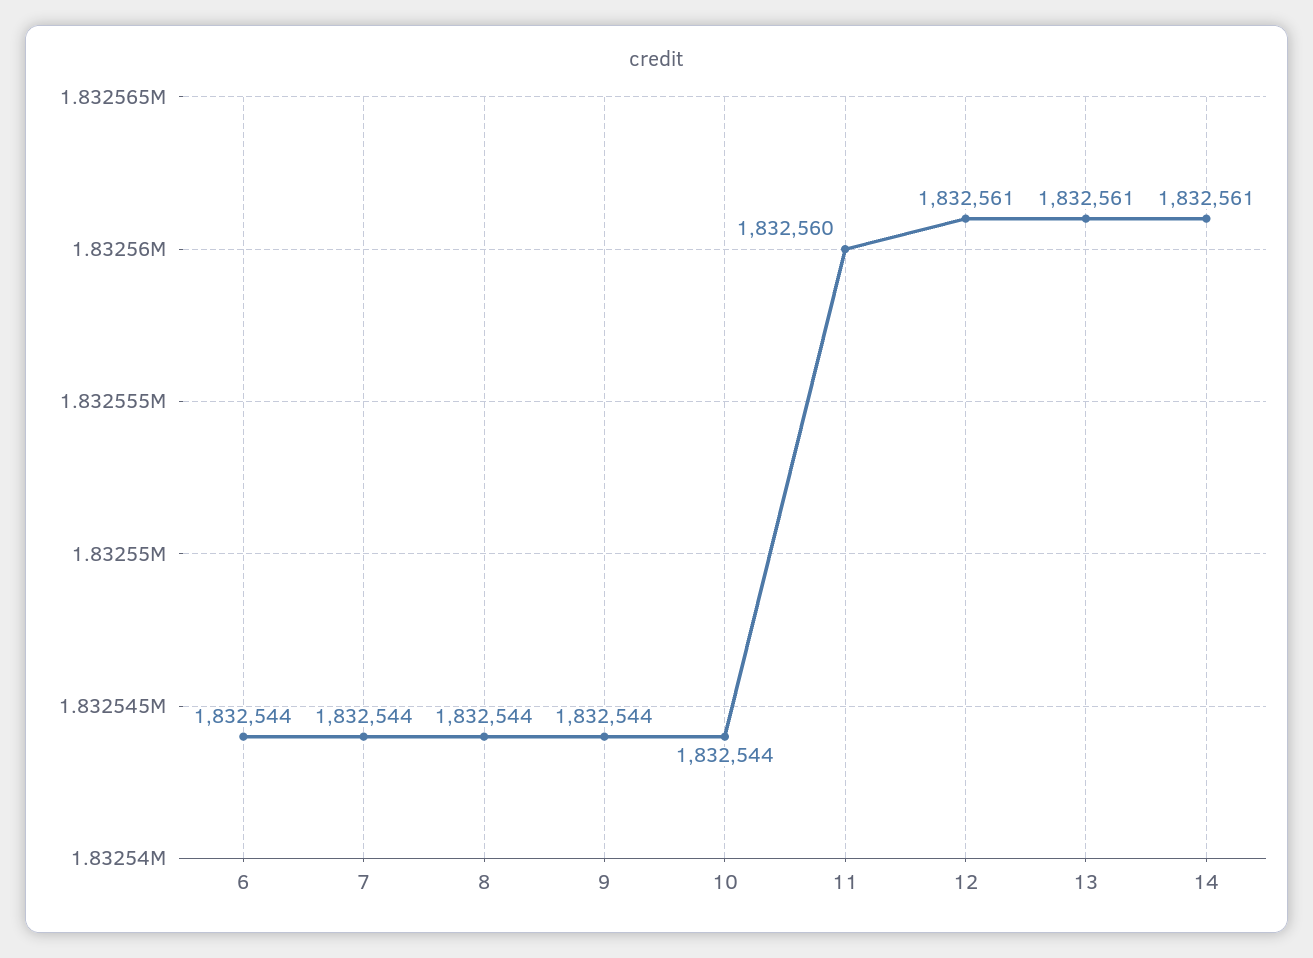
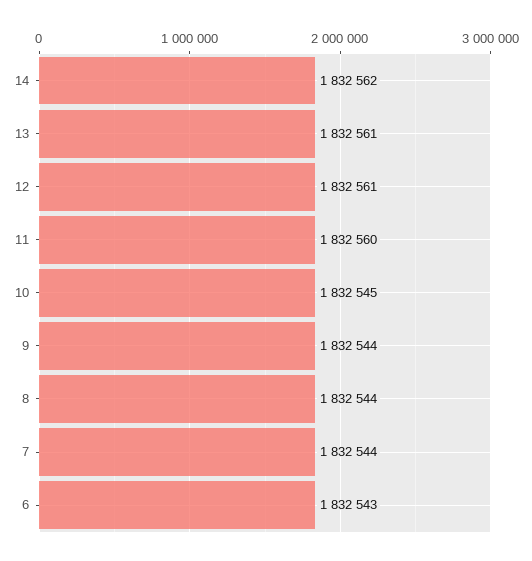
6: 1832544 -> 1832543
10: 1832544 -> 1832545
14: 1832561 -> 1832562

